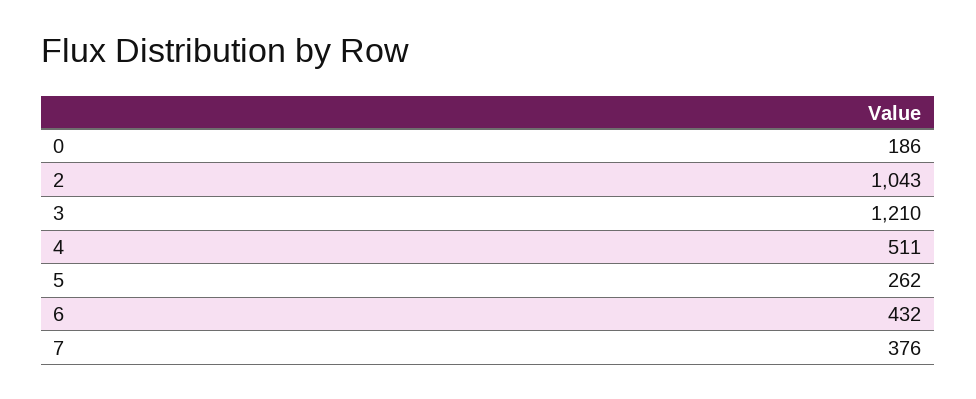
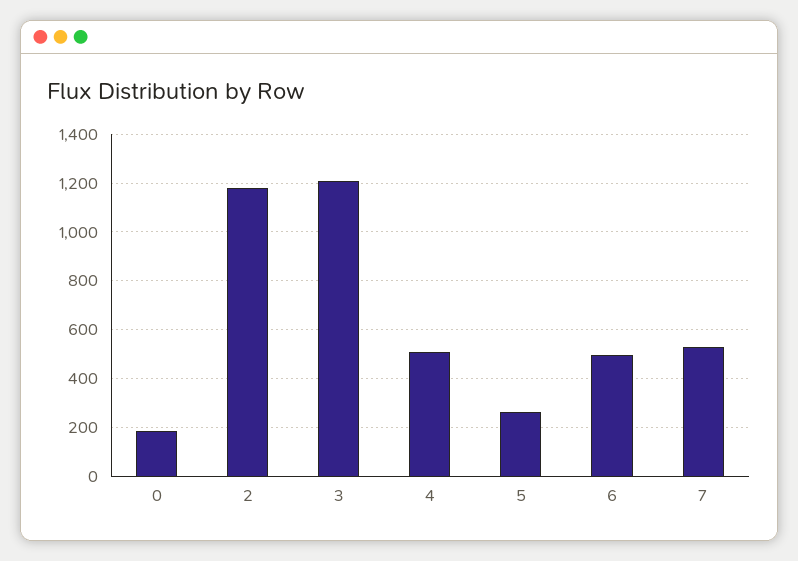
2: 1043 -> 1175
6: 432 -> 500
7: 376 -> 525

